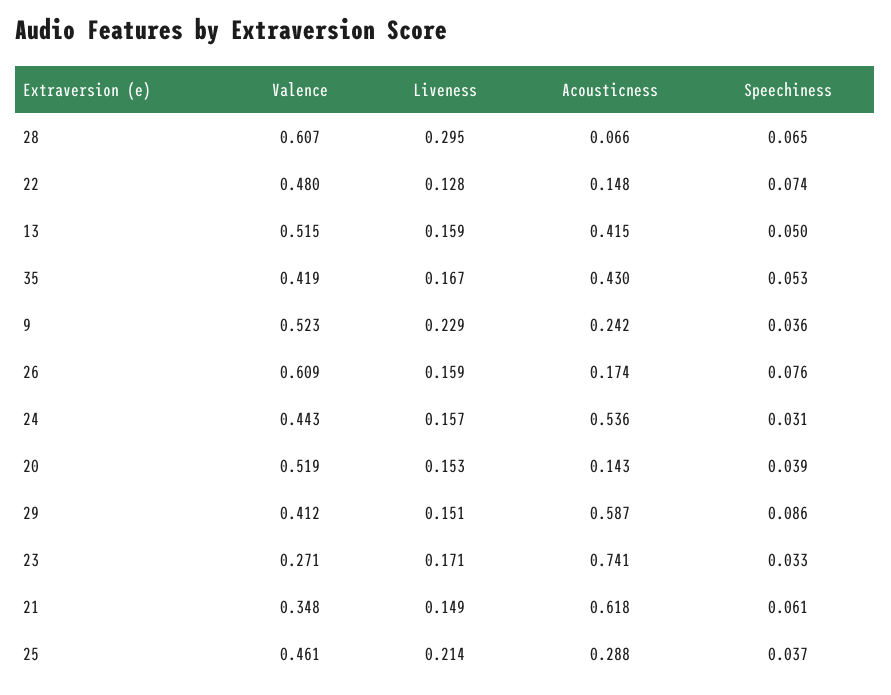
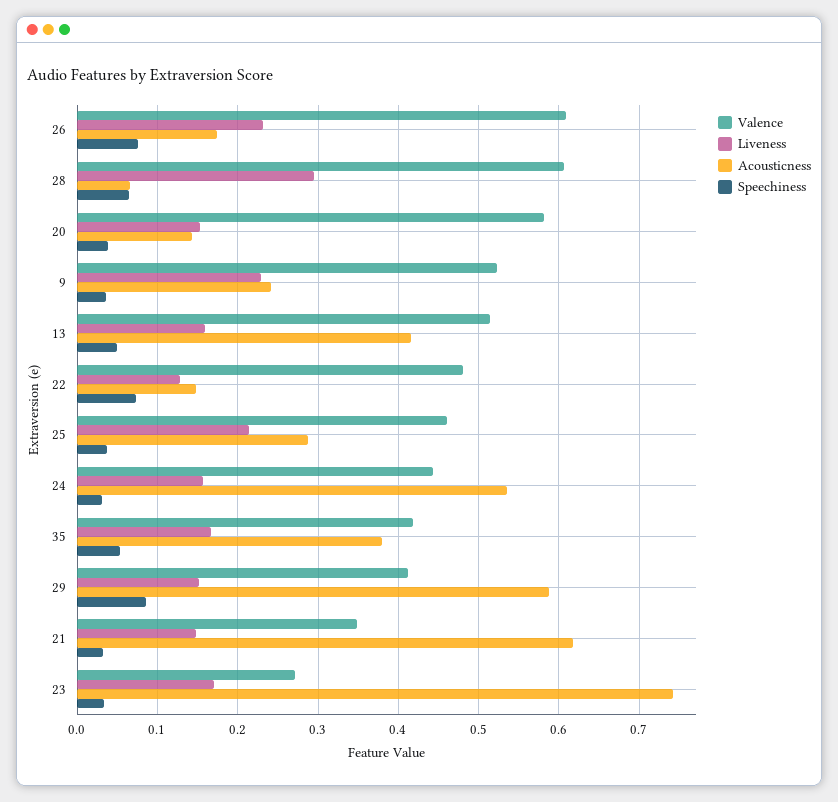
Acousticness, 35: 0.43 -> 0.38
Liveness, 26: 0.159 -> 0.23
Valence, 20: 0.519 -> 0.58
Speechiness, 21: 0.061 -> 0.03

